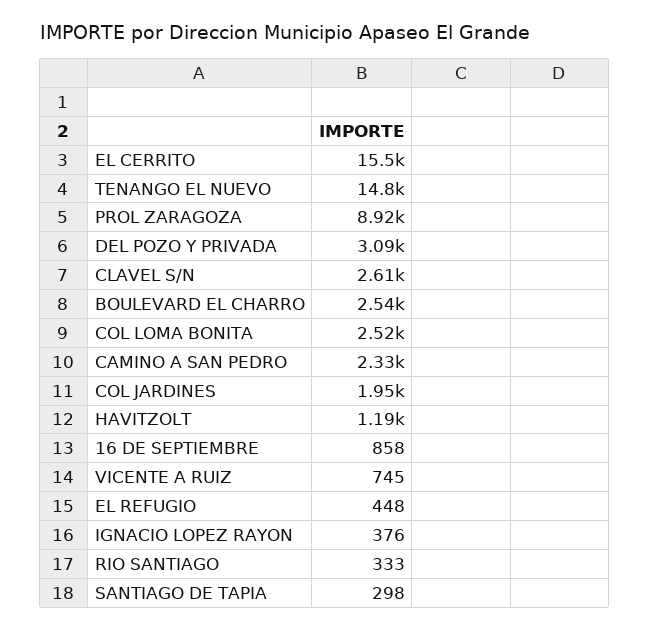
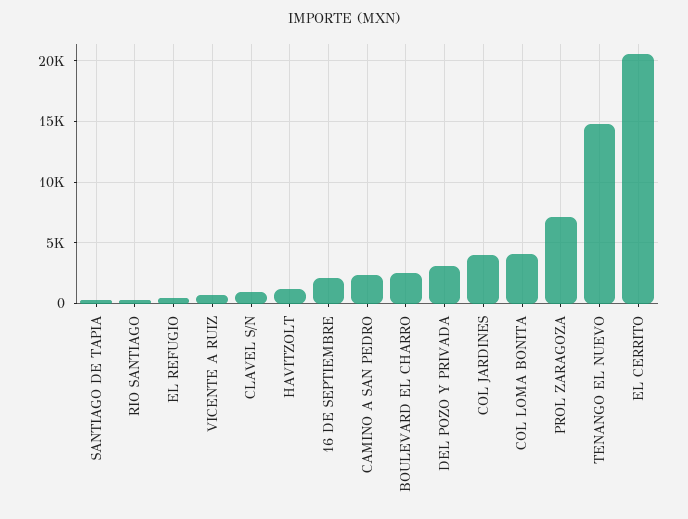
EL CERRITO: 15500 -> 20500
PROL ZARAGOZA: 8920 -> 7000
CLAVEL S/N: 2610 -> 1000
COL LOMA BONITA: 2520 -> 4000
COL JARDINES: 1950 -> 4000
16 DE SEPTIEMBRE: 858 -> 2000
IGNACIO LOPEZ RAYON: 376 -> none

